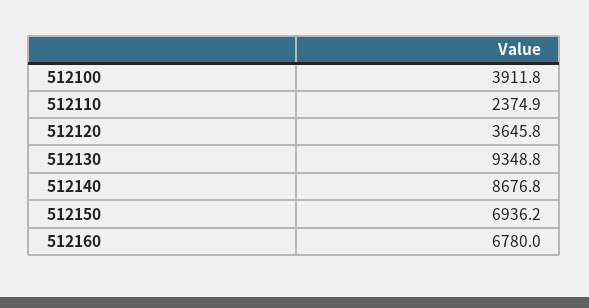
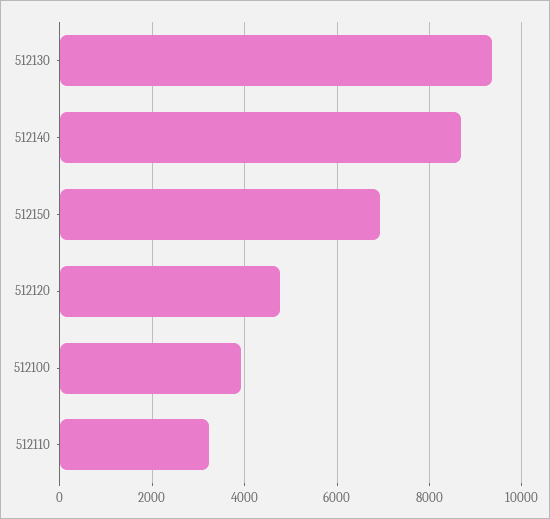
512110: 2374.9 -> 3200
512120: 3645.8 -> 4800
512160: 6780 -> none

